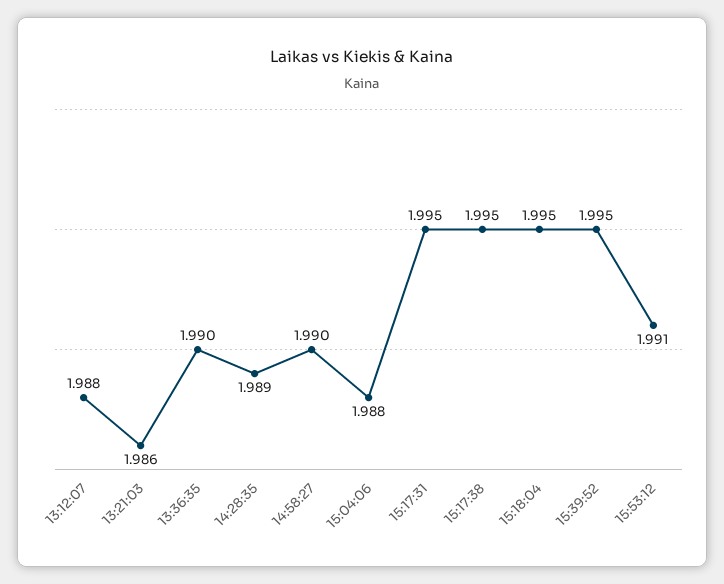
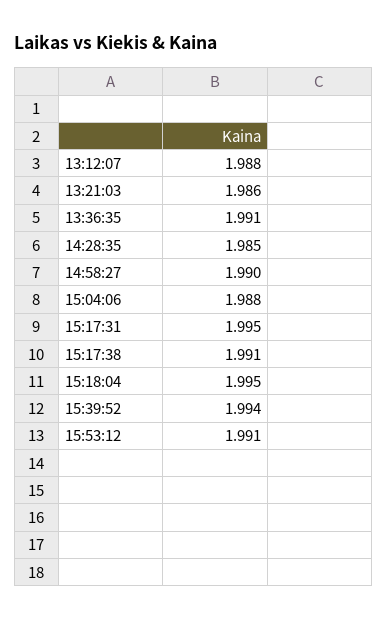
13:36:35: 1.99 -> 1.991
14:28:35: 1.989 -> 1.985
15:17:38: 1.995 -> 1.991
15:39:52: 1.995 -> 1.994

